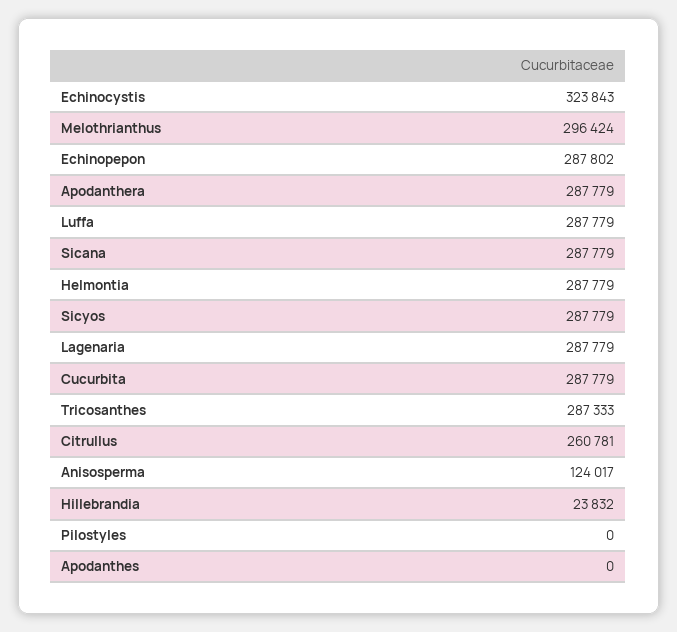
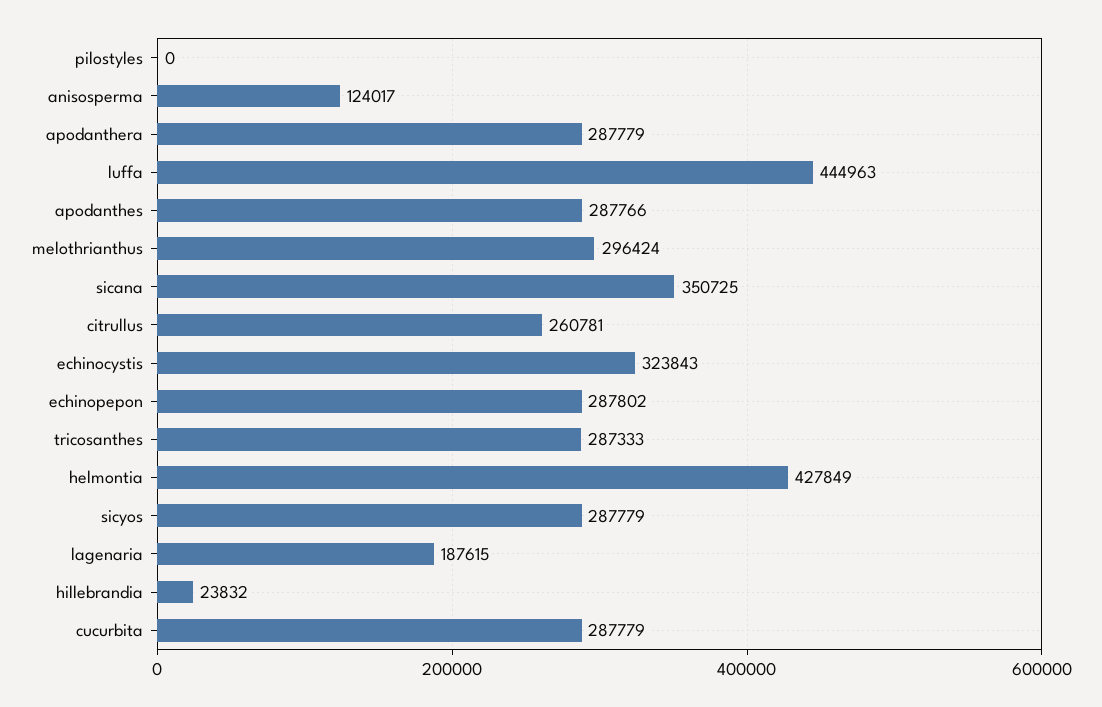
Luffa: 287779 -> 444963
Sicana: 287779 -> 350725
Helmontia: 287779 -> 427849
Lagenaria: 287779 -> 187615
Apodanthes: 0 -> 287766

